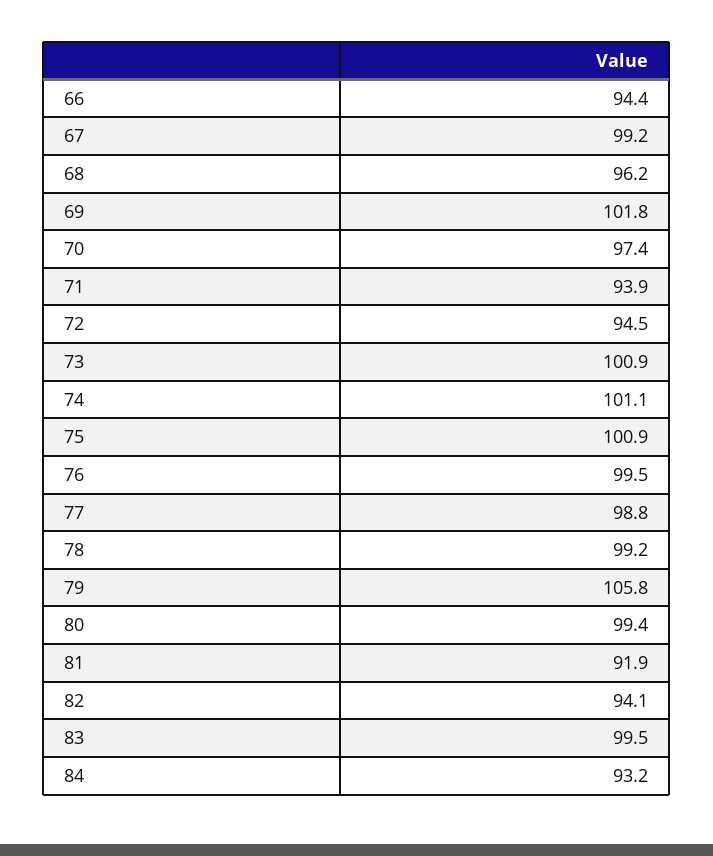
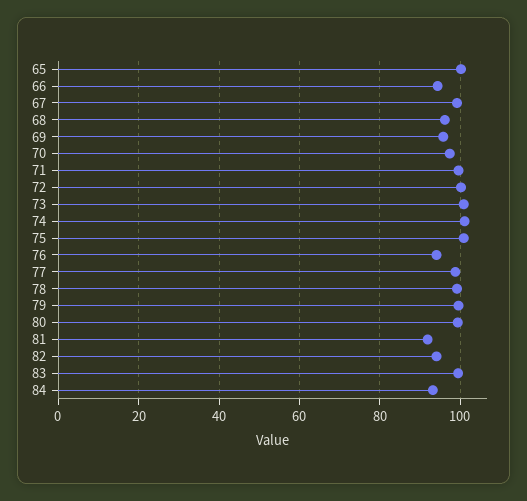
69: 101.8 -> 96
71: 93.9 -> 100
72: 94.5 -> 100
76: 99.5 -> 94
79: 105.8 -> 100
65: none -> 100

